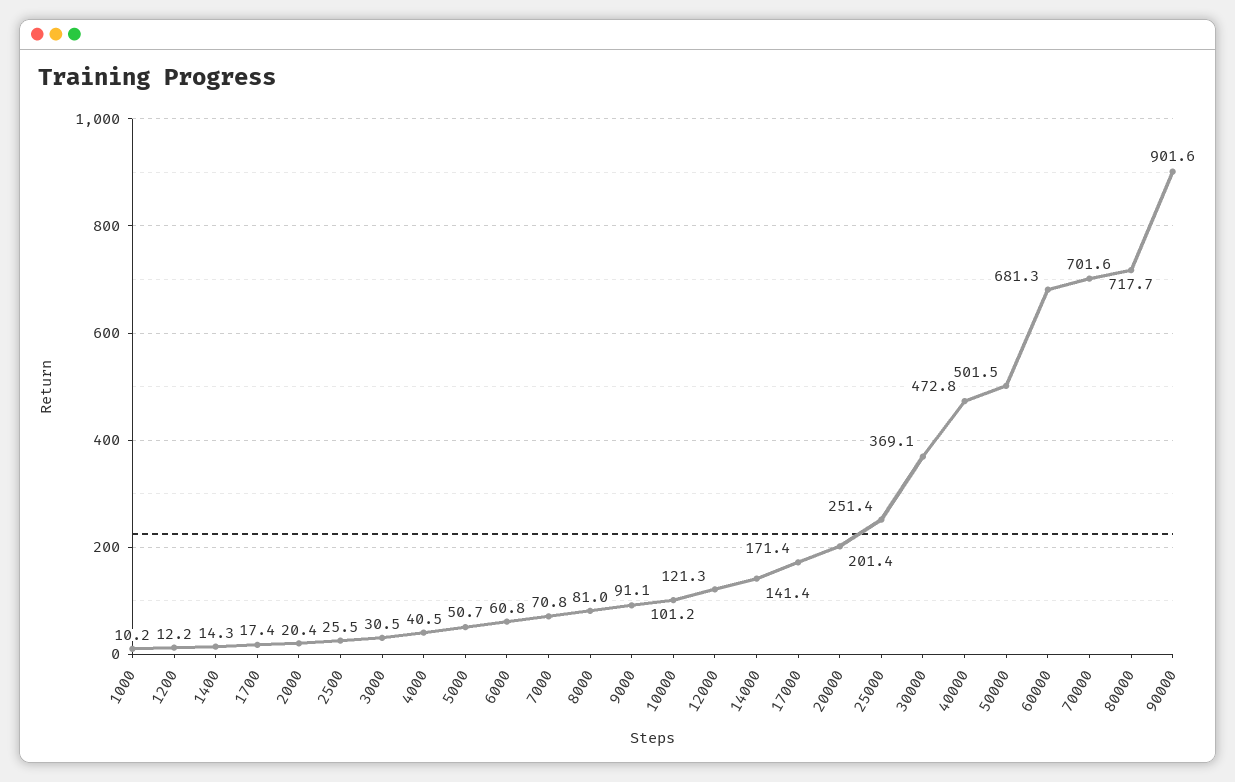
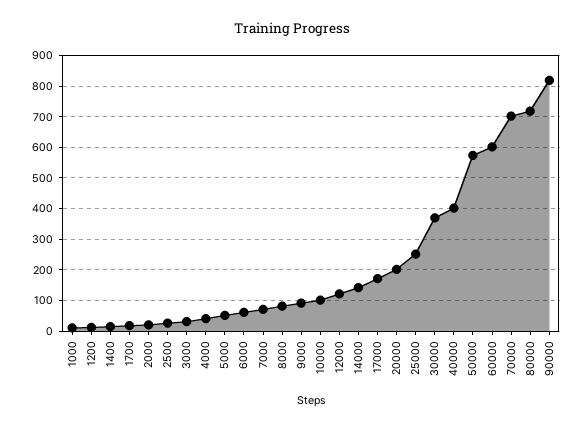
40000: 472.8 -> 400
50000: 501.5 -> 580
60000: 681.3 -> 600
90000: 901.6 -> 820

